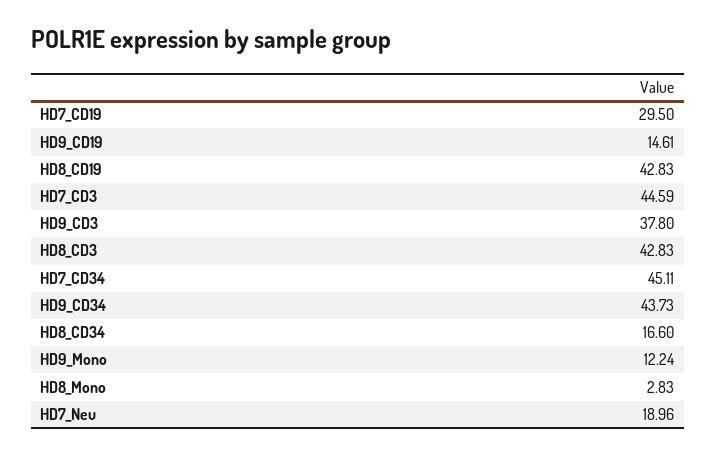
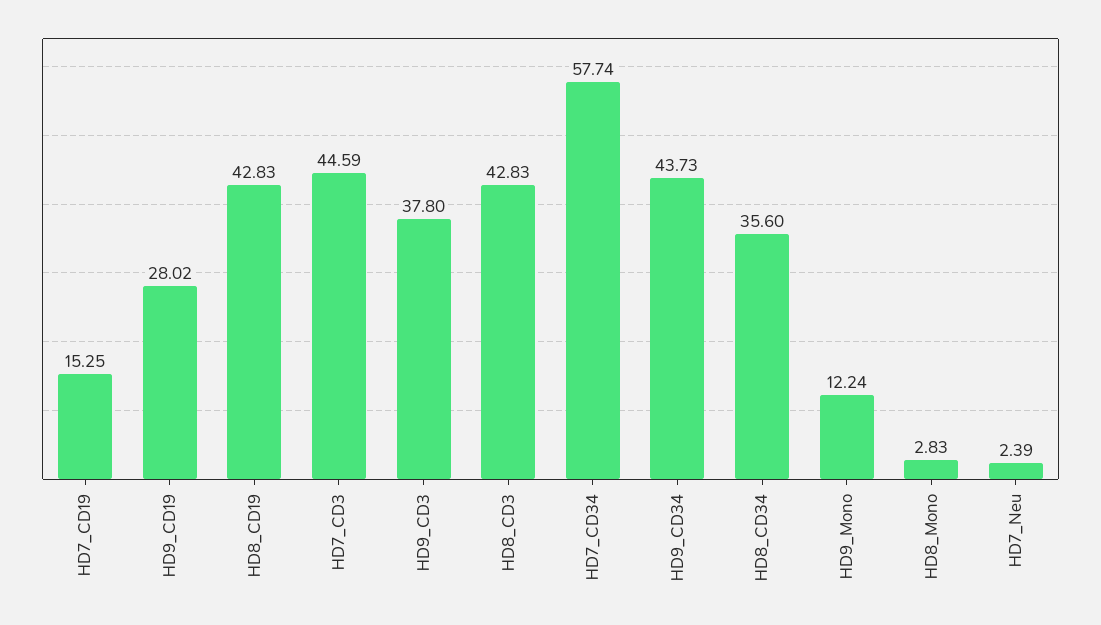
HD7_CD19: 29.5 -> 15.25
HD9_CD19: 14.61 -> 28.02
HD7_CD34: 45.11 -> 57.74
HD8_CD34: 16.6 -> 35.6
HD7_Neu: 18.96 -> 2.39

